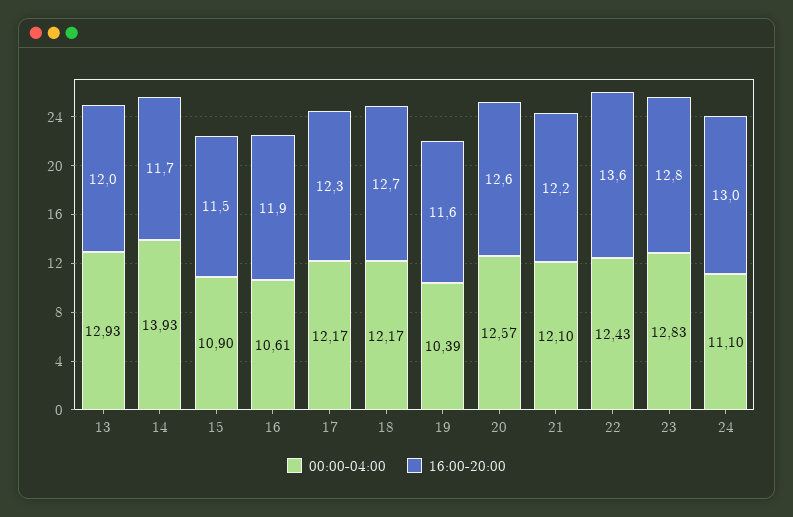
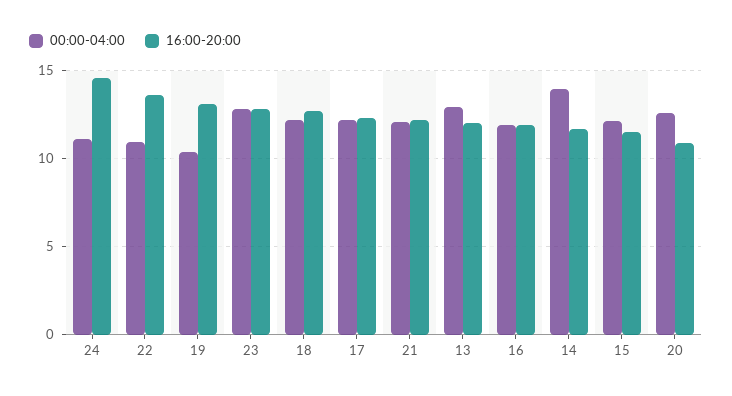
00:00-04:00, 15: 10.9 -> 12
00:00-04:00, 16: 10.61 -> 12
16:00-20:00, 19: 11.6 -> 13
16:00-20:00, 20: 12.6 -> 11
00:00-04:00, 22: 12.43 -> 11
16:00-20:00, 24: 13 -> 14.5

